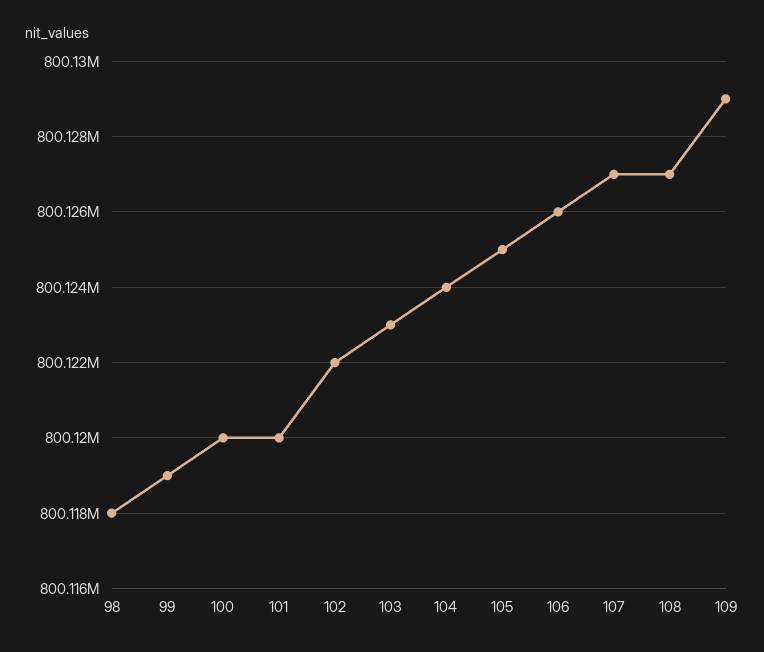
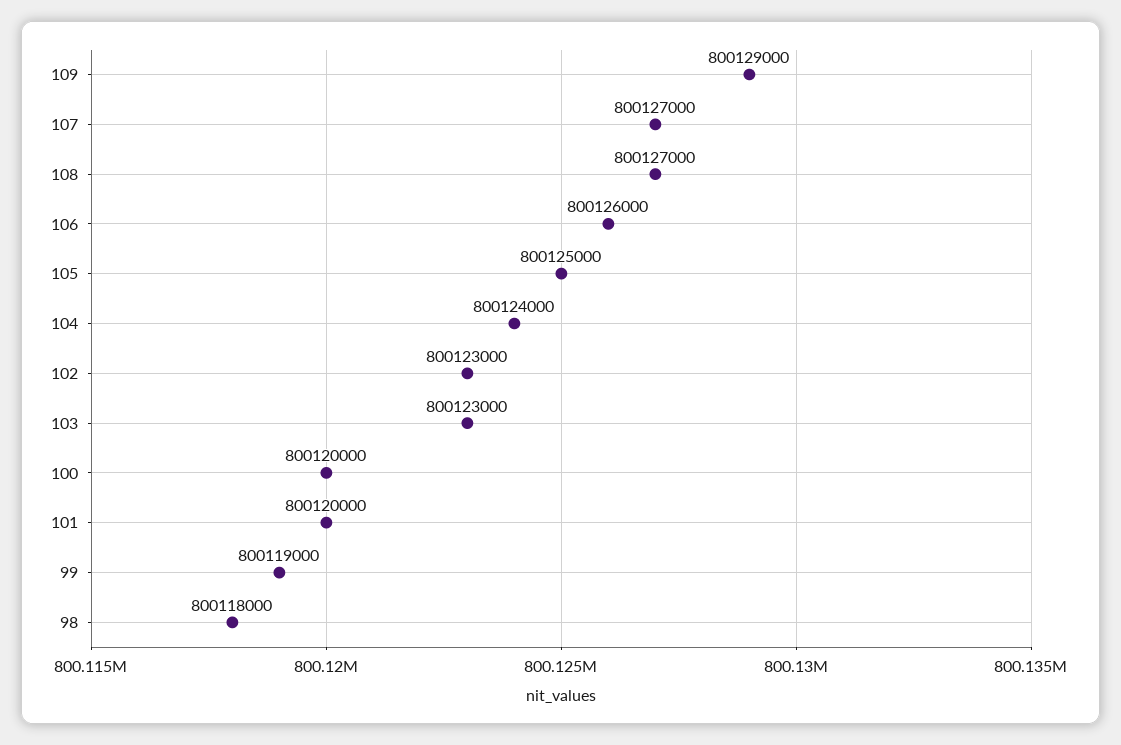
102: 800122000 -> 800123000

